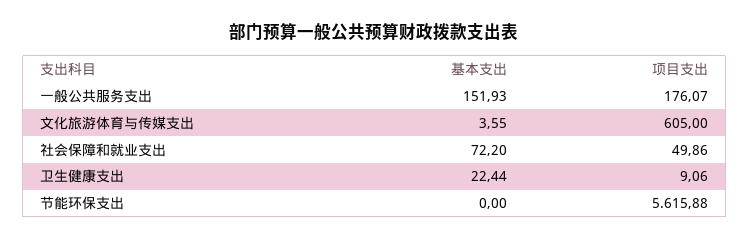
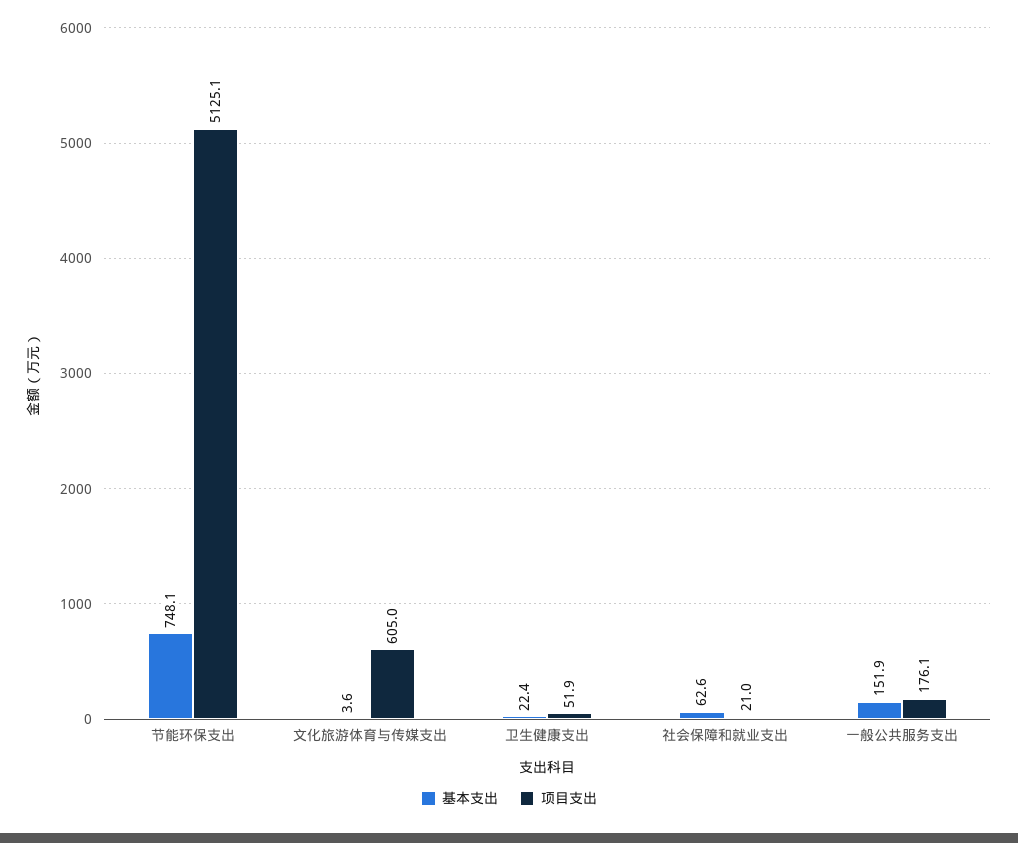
基本支出, 社会保障和就业支出: 72.2 -> 62.6
项目支出, 社会保障和就业支出: 49.86 -> 21
项目支出, 卫生健康支出: 9.06 -> 51.9
基本支出, 节能环保支出: 0 -> 748.1
项目支出, 节能环保支出: 5615.88 -> 5125.1

